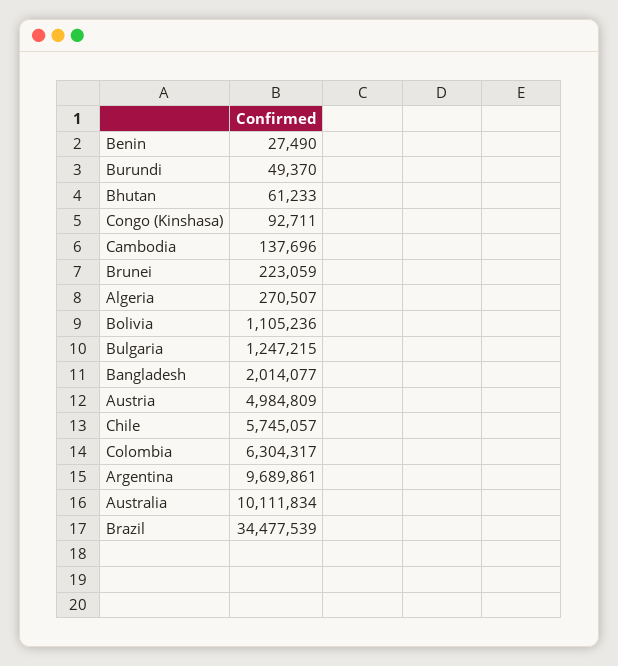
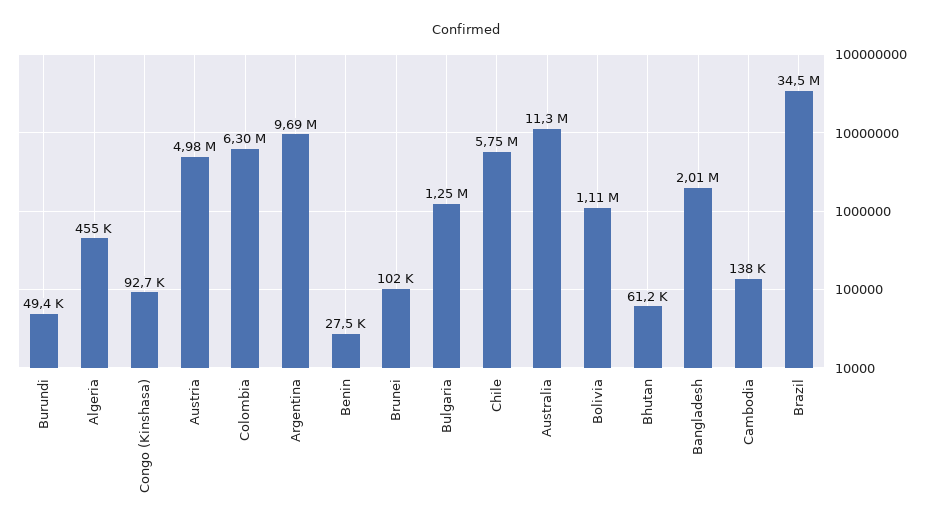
Brunei: 223059 -> 102000
Algeria: 270507 -> 455000
Australia: 10111834 -> 11300000

